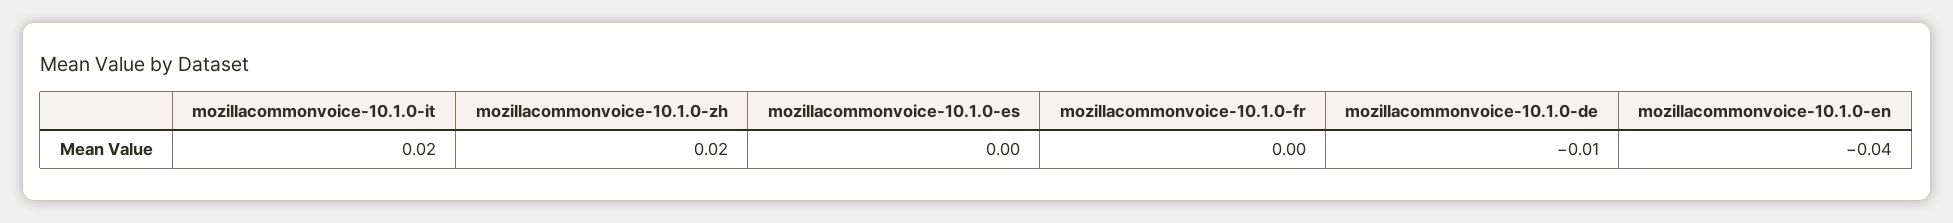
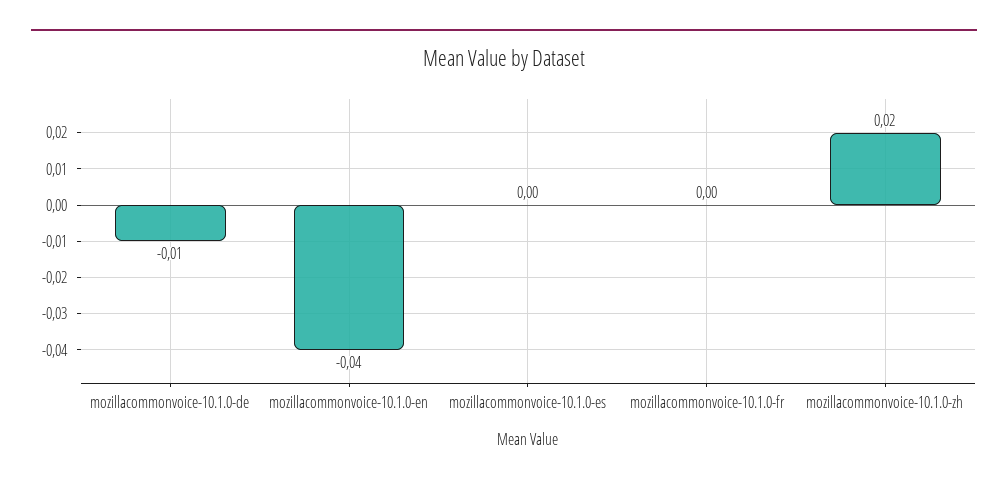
mozillacommonvoice-10.1.0-it: 0.02 -> none

